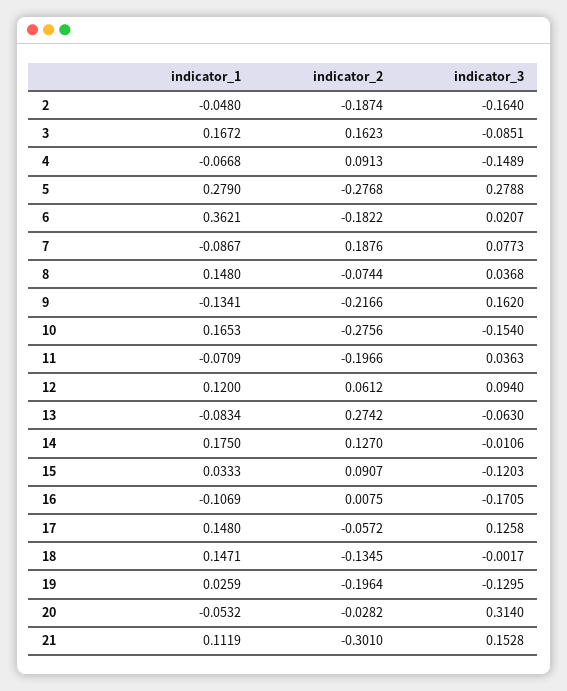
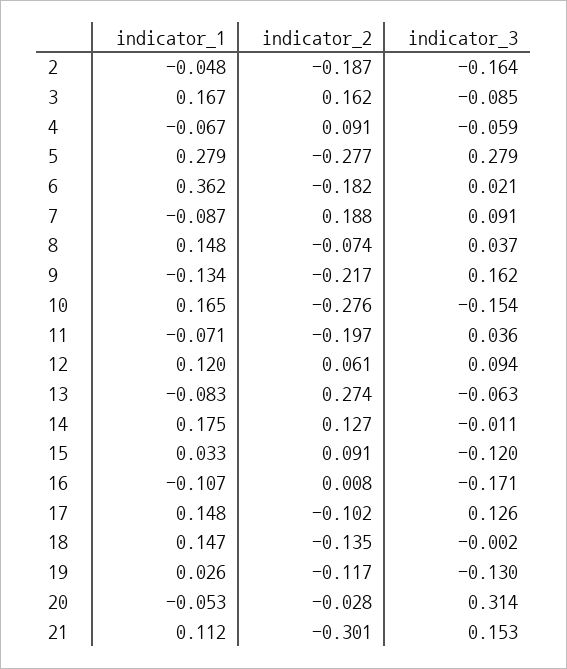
indicator_3, 4: -0.1489 -> -0.059
indicator_3, 7: 0.0773 -> 0.091
indicator_2, 17: -0.0572 -> -0.102
indicator_2, 19: -0.1964 -> -0.117

